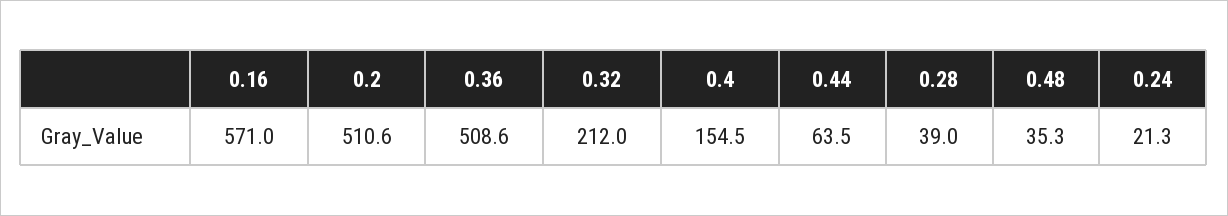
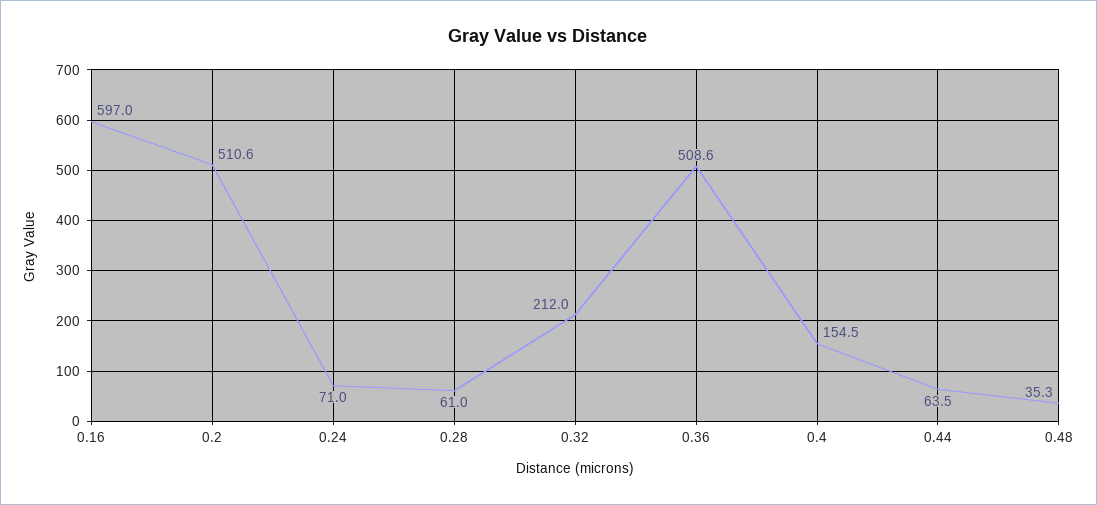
0.16: 571 -> 597
0.28: 39 -> 61
0.24: 21.3 -> 71

